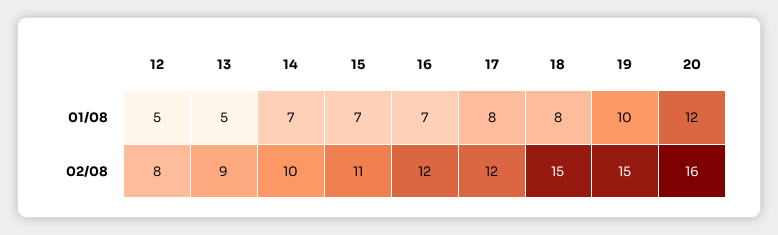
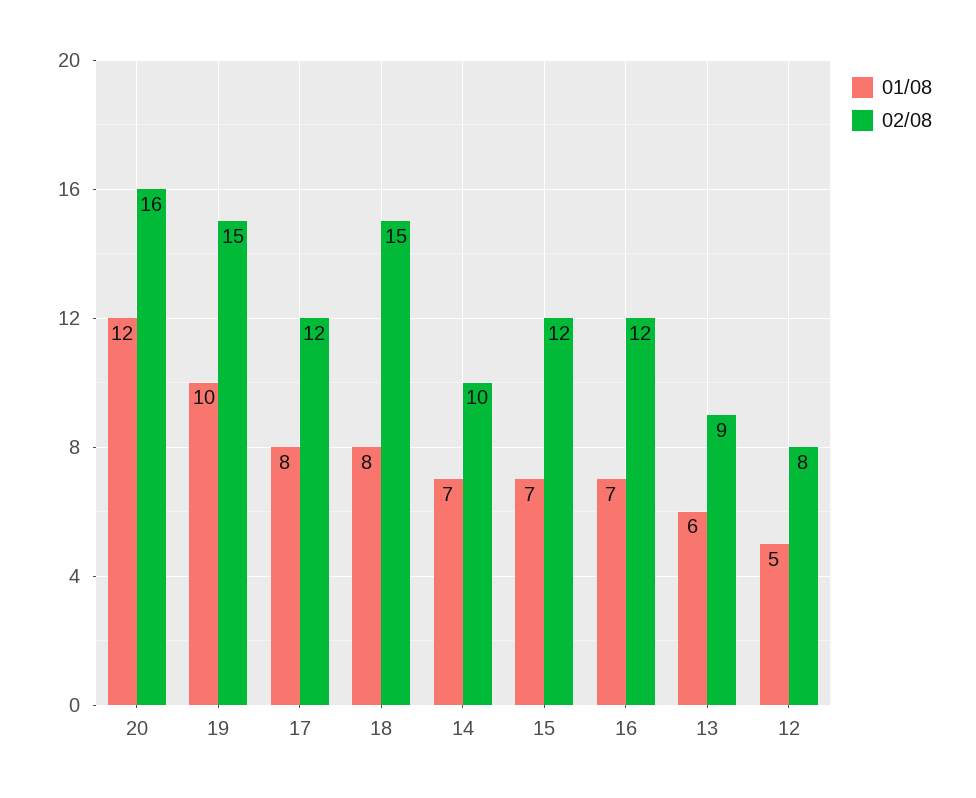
01/08, 13: 5 -> 6
02/08, 15: 11 -> 12

